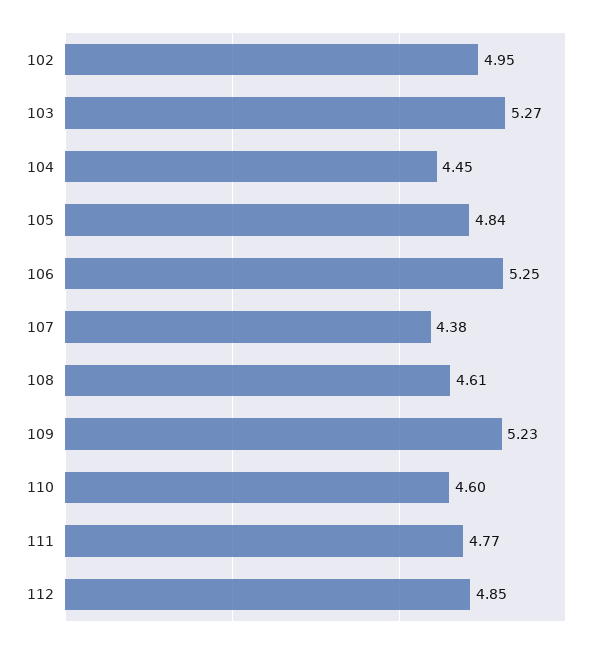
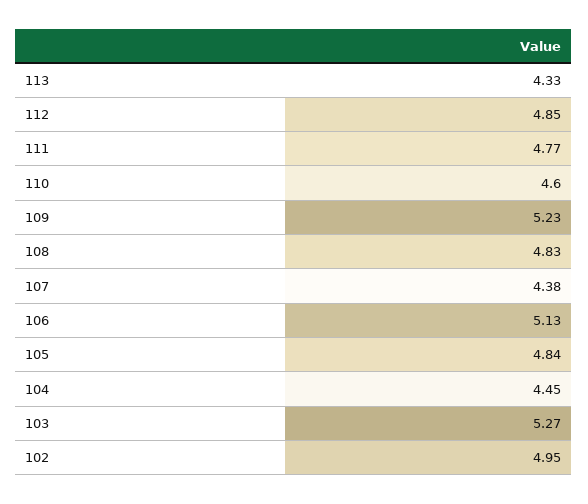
106: 5.25 -> 5.13
108: 4.61 -> 4.83
113: none -> 4.33

